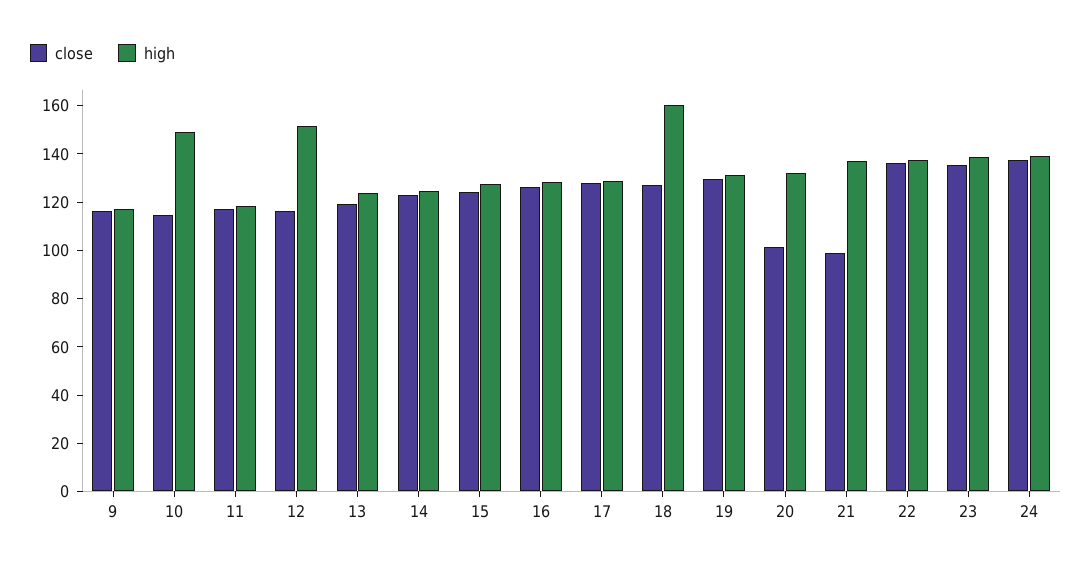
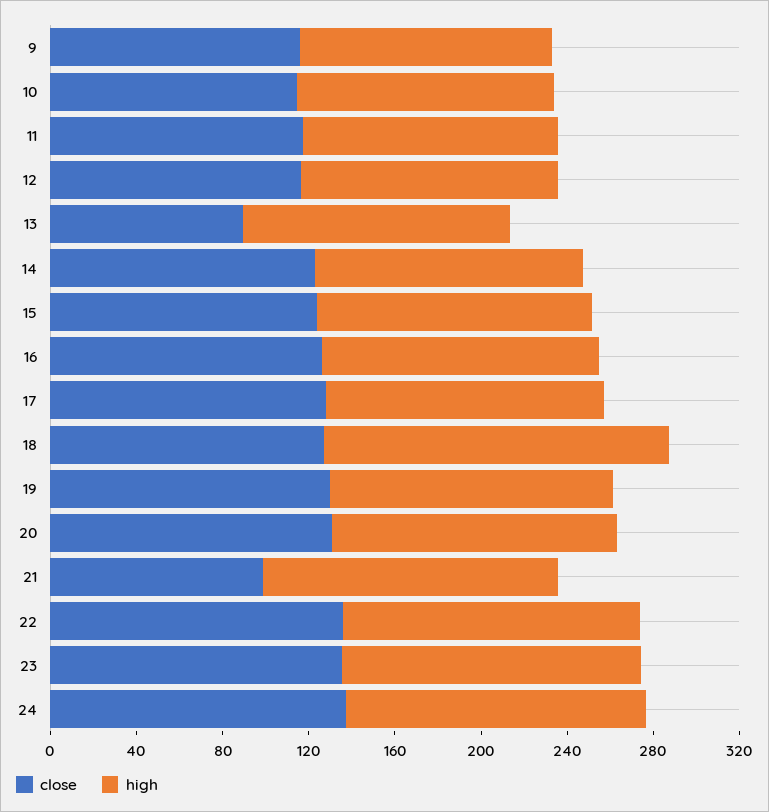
high, 10: 150 -> 120
high, 12: 150 -> 120
close, 13: 120 -> 90
close, 20: 100 -> 130

